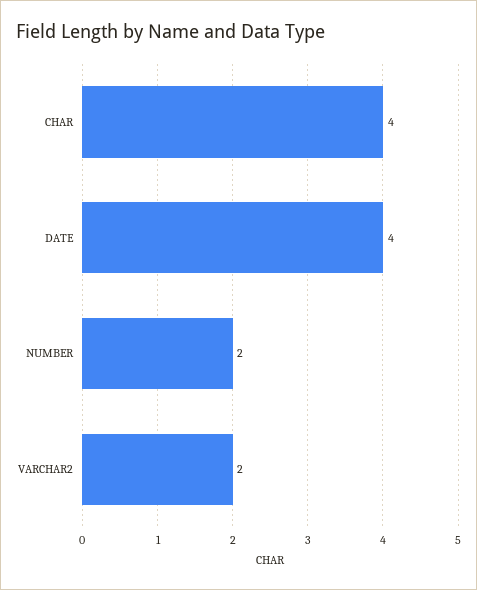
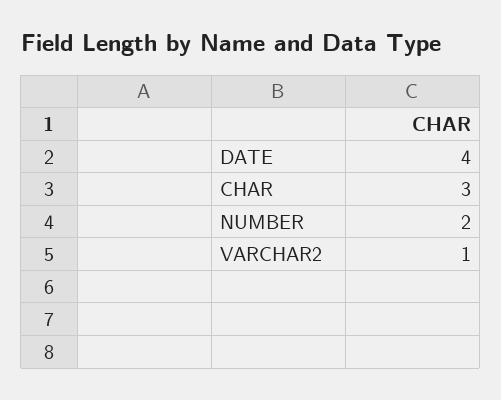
CHAR: 4 -> 3
VARCHAR2: 2 -> 1

